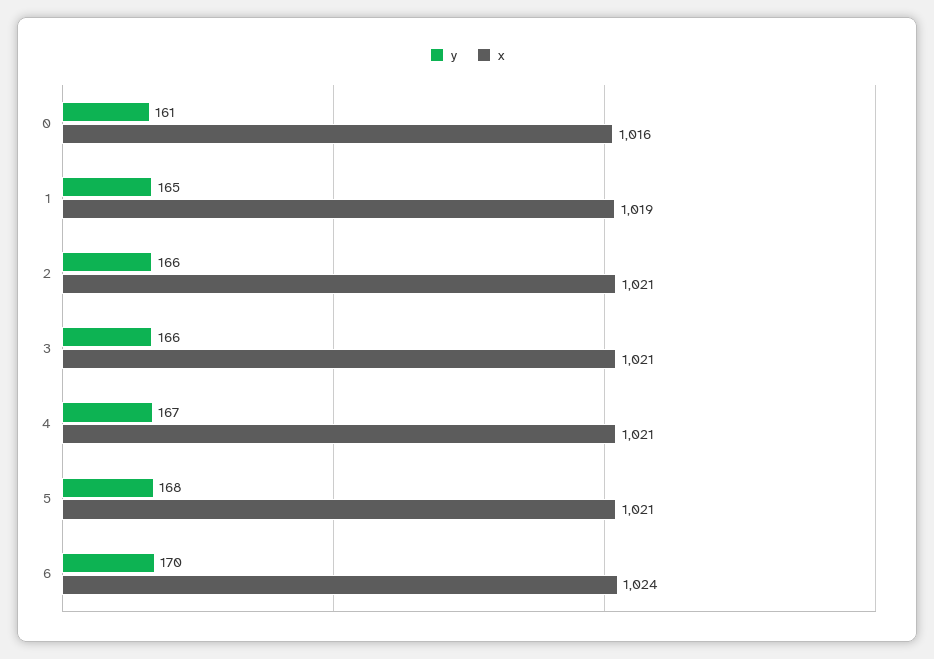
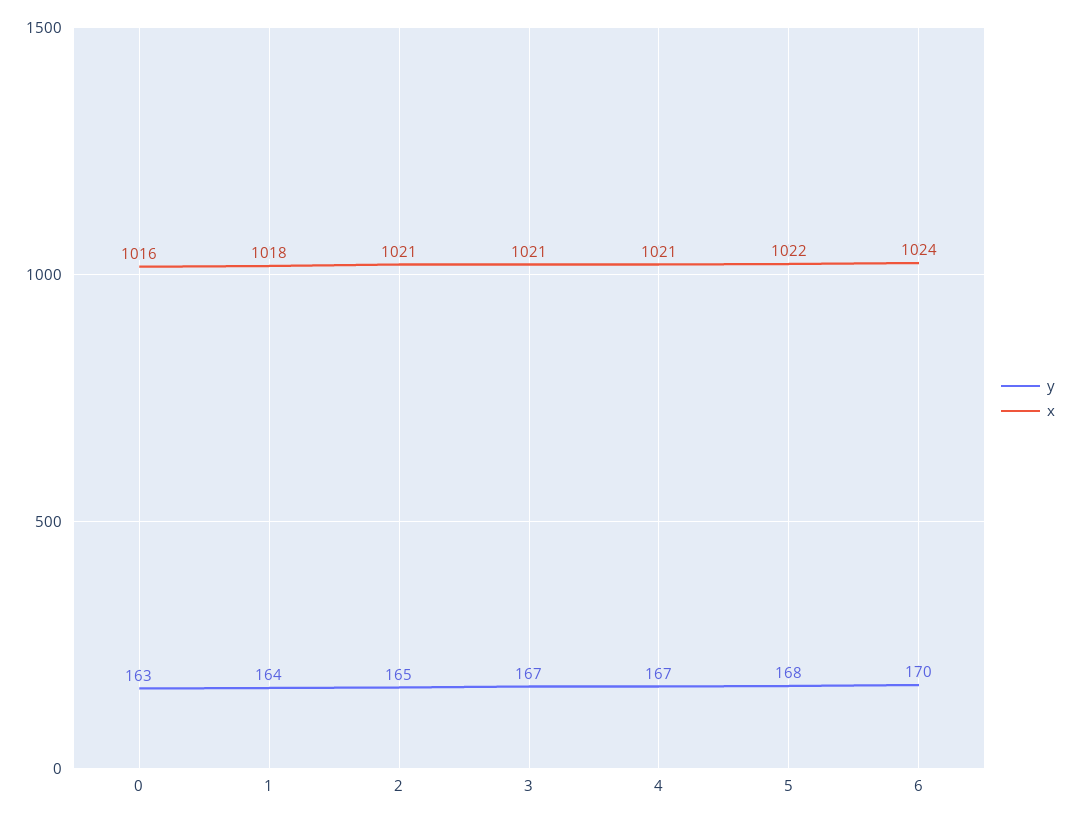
y, 0: 161 -> 163
y, 1: 165 -> 164
x, 1: 1019 -> 1018
y, 2: 166 -> 165
y, 3: 166 -> 167
x, 5: 1021 -> 1022

